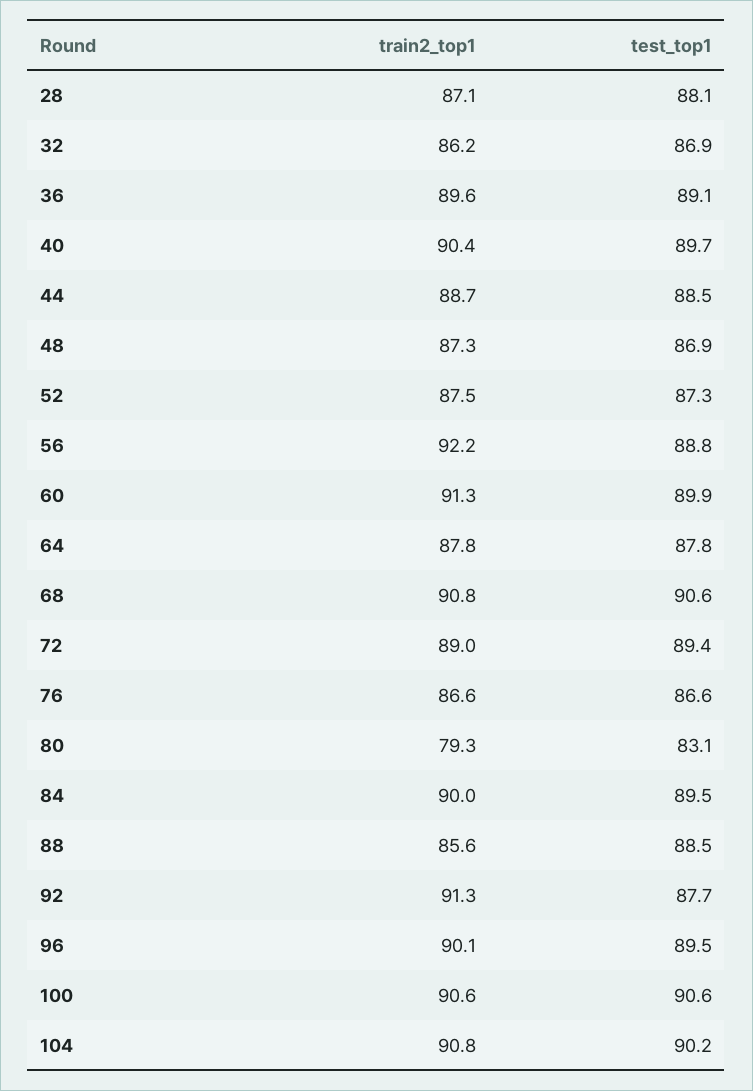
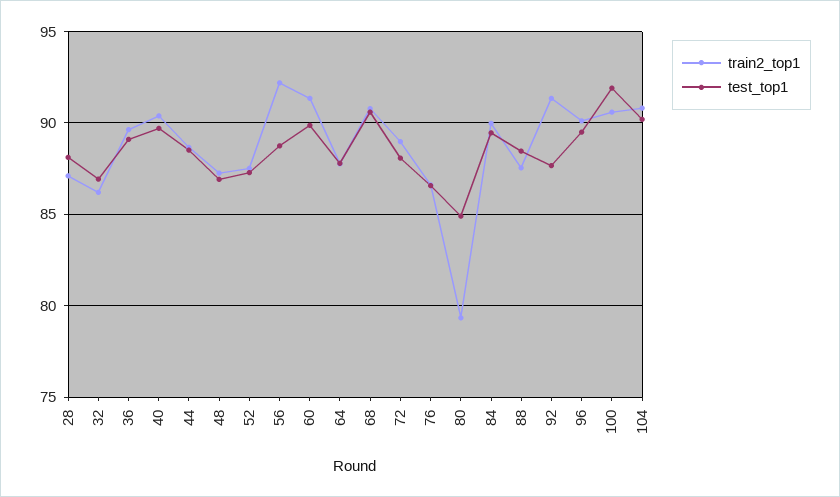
test_top1, 72: 89.4 -> 88
test_top1, 80: 83.1 -> 85
train2_top1, 88: 85.6 -> 87.5
test_top1, 100: 90.6 -> 92

